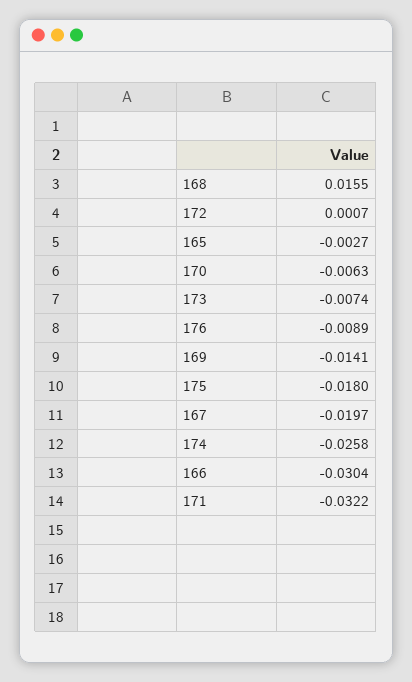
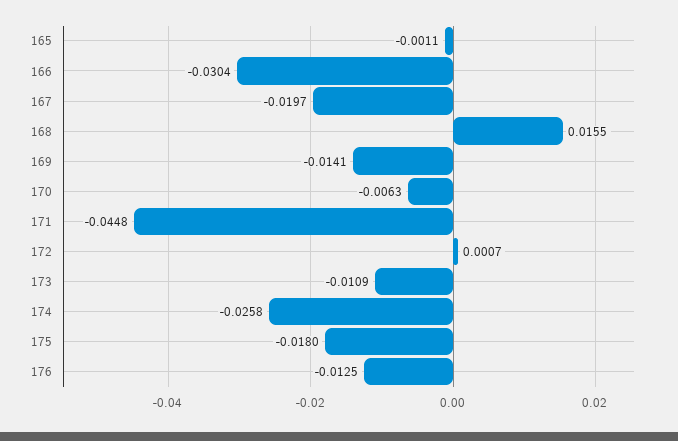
165: -0.0027 -> -0.0011
173: -0.0074 -> -0.0109
176: -0.0089 -> -0.0125
171: -0.0322 -> -0.0448

